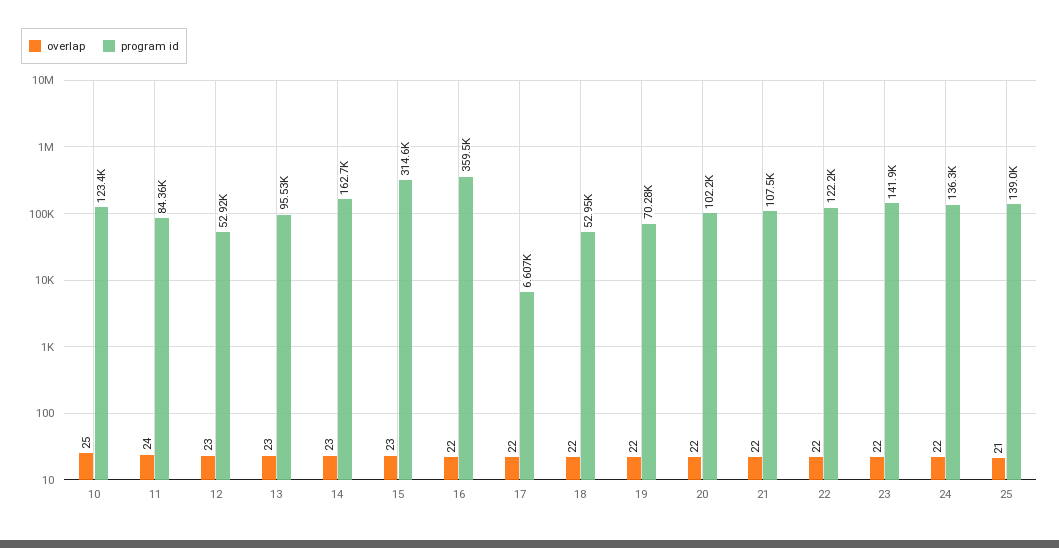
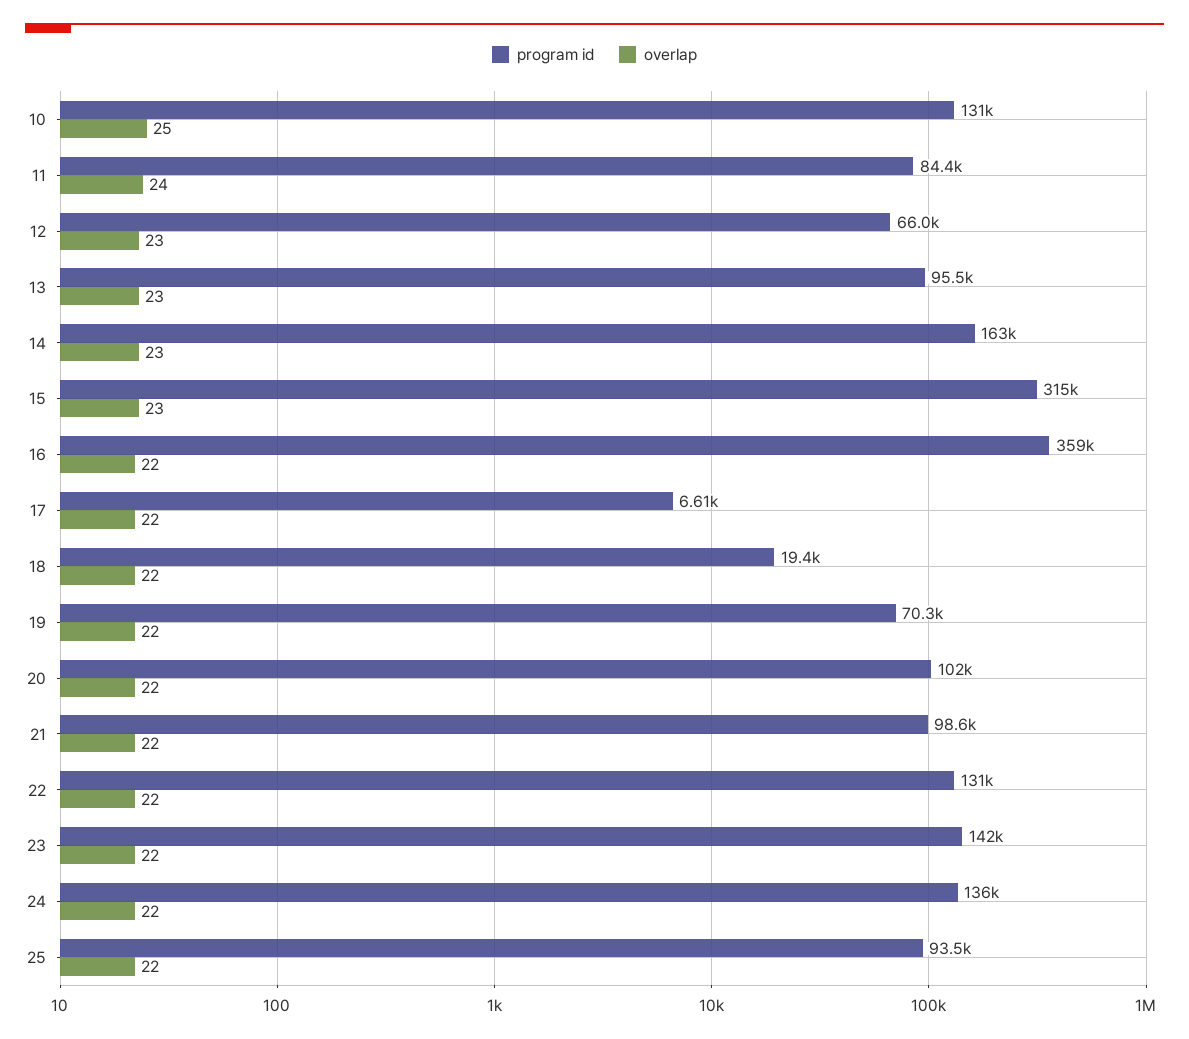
program id, 10: 123400 -> 131000
program id, 12: 52920 -> 66000
program id, 18: 52950 -> 19400
program id, 21: 107500 -> 98600
program id, 22: 122200 -> 131000
overlap, 25: 21 -> 22
program id, 25: 139000 -> 93500

